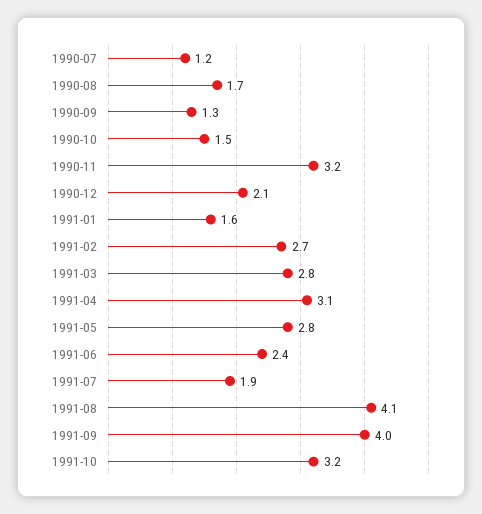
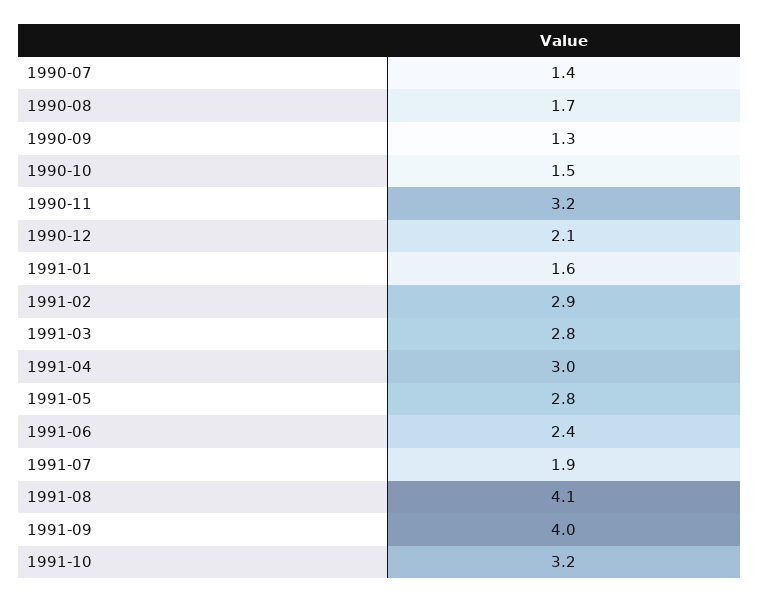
1990-07: 1.2 -> 1.4
1991-02: 2.7 -> 2.9
1991-04: 3.1 -> 3

